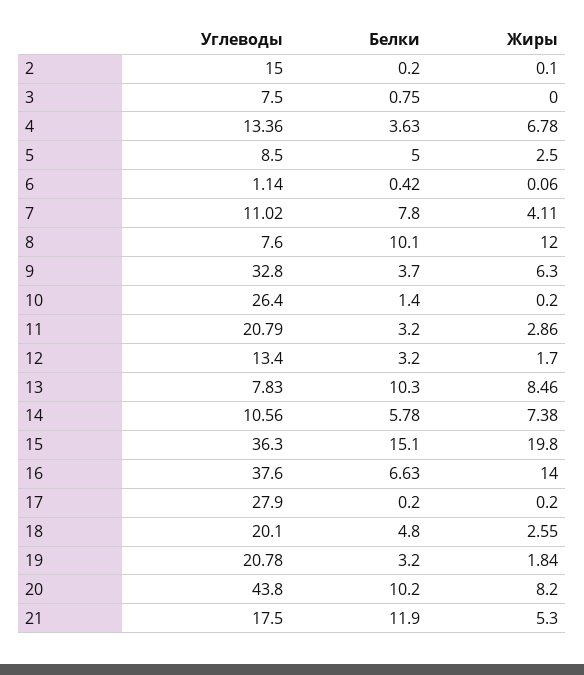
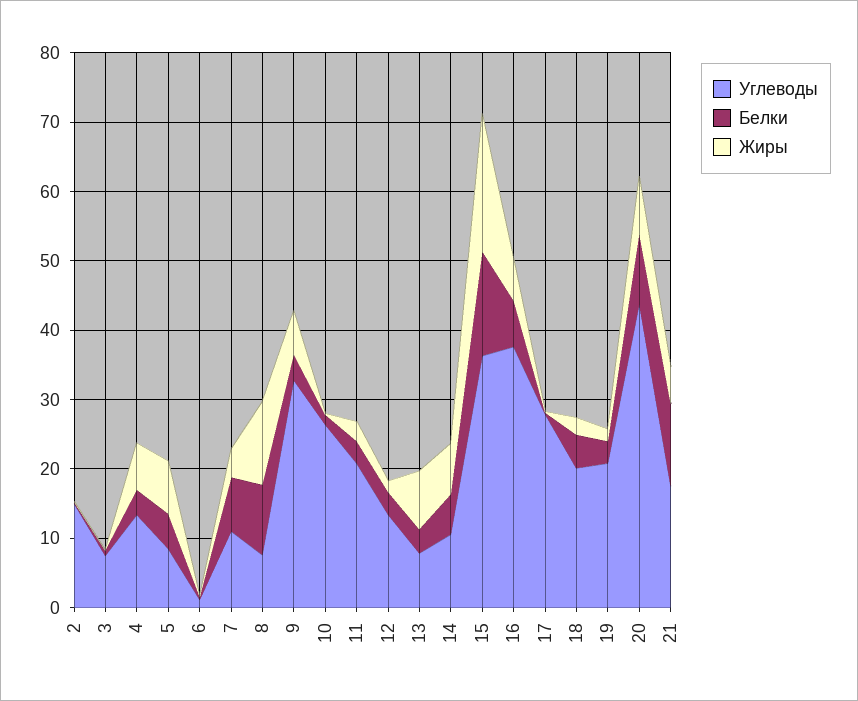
Жиры, 5: 2.5 -> 8
Белки, 13: 10.3 -> 4
Жиры, 16: 14 -> 6

